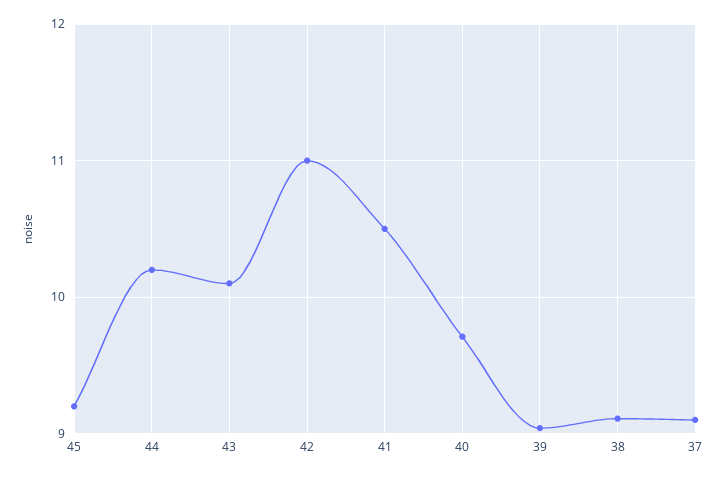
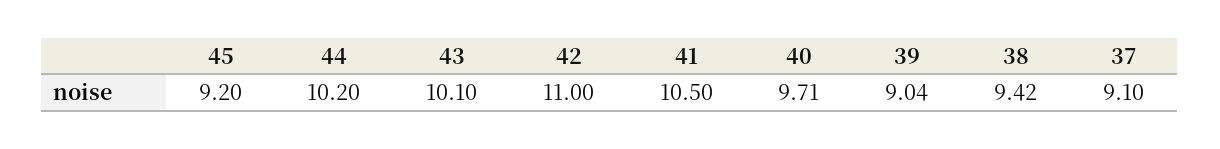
38: 9.1 -> 9.42

